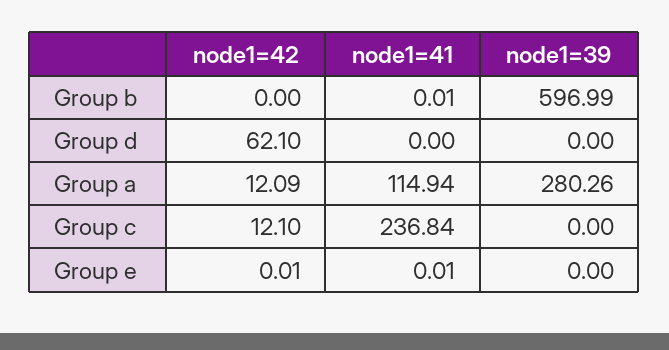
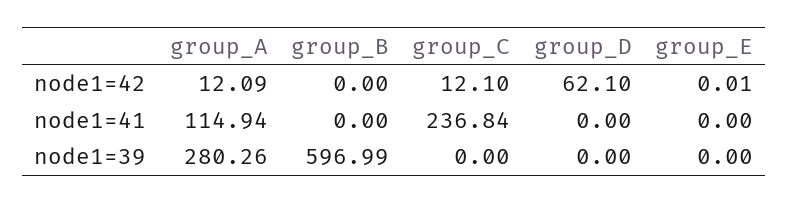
node1=41, Group b: 0.01 -> 0
node1=41, Group e: 0.01 -> 0

